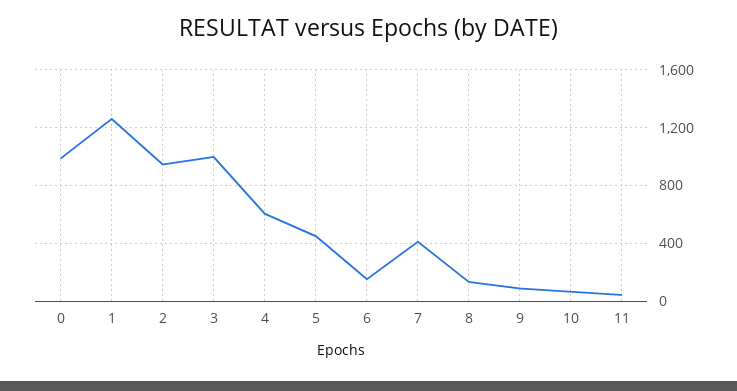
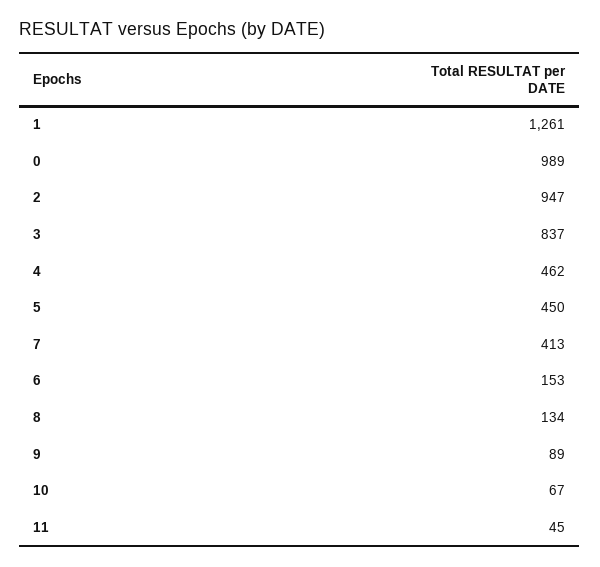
3: 1000 -> 837
4: 600 -> 462

